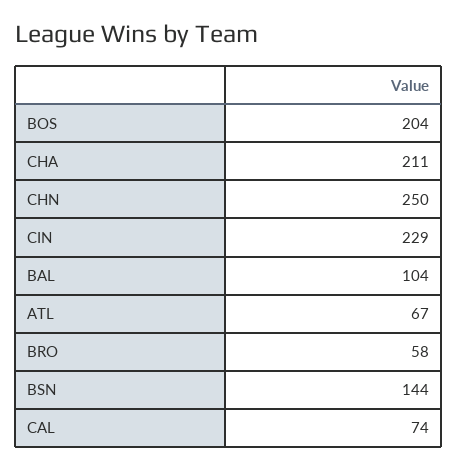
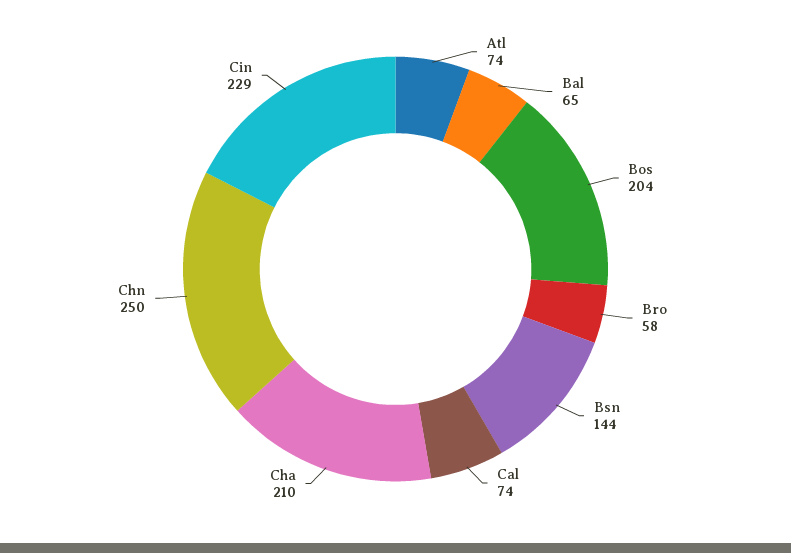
CHA: 211 -> 210
BAL: 104 -> 65
ATL: 67 -> 74

